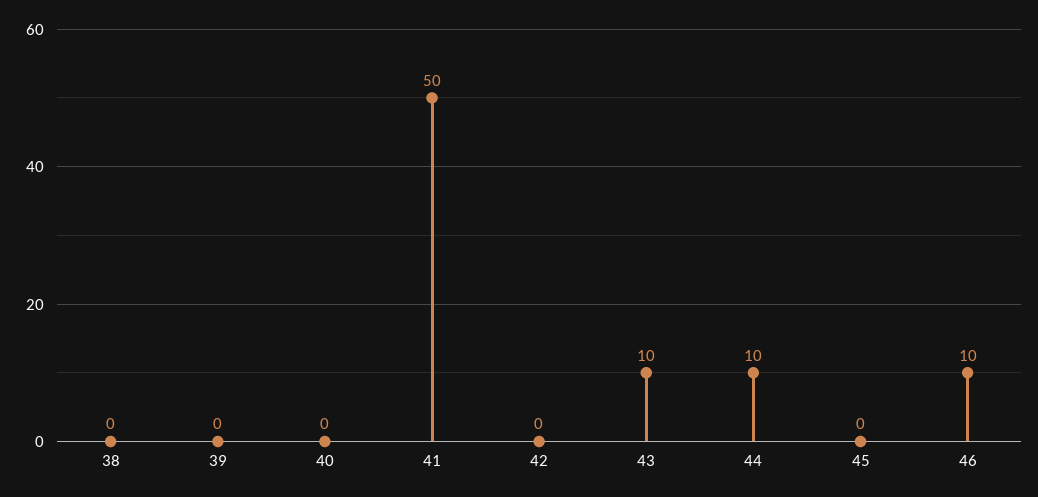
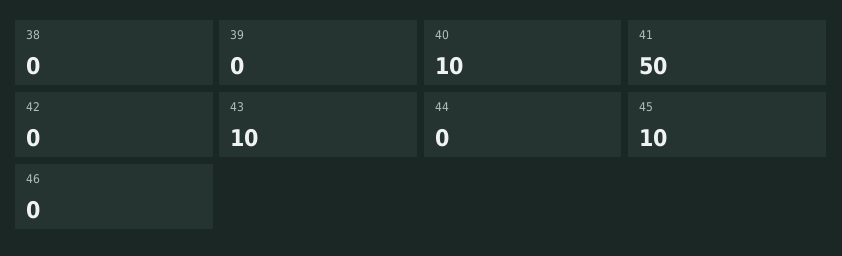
40: 0 -> 10
44: 10 -> 0
45: 0 -> 10
46: 10 -> 0

